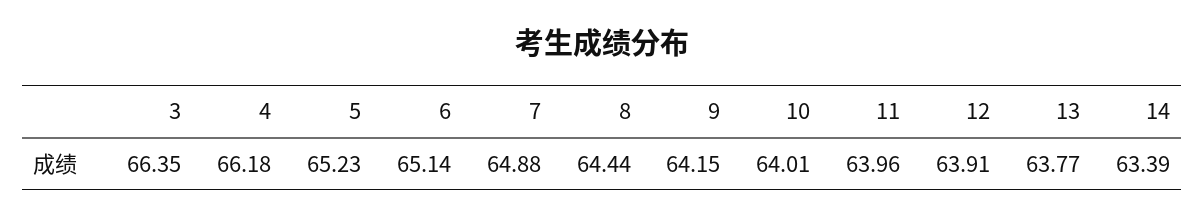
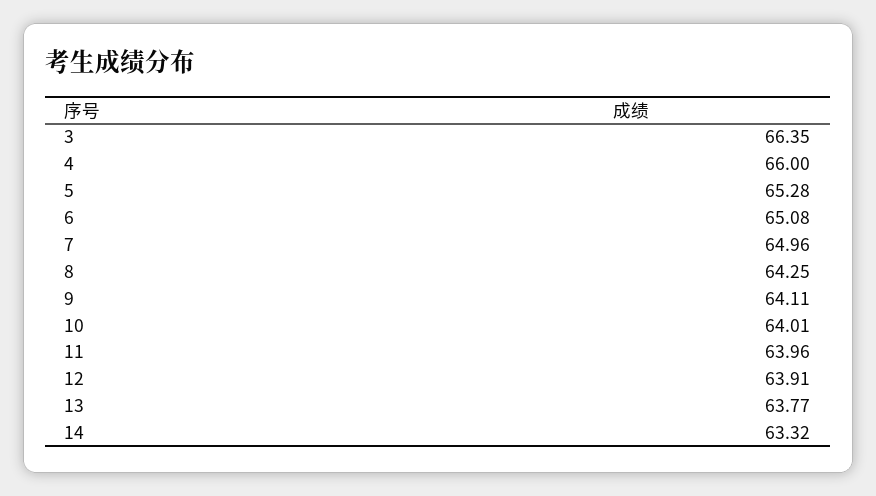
4: 66.18 -> 66
5: 65.23 -> 65.28
6: 65.14 -> 65.08
7: 64.88 -> 64.96
8: 64.44 -> 64.25
9: 64.15 -> 64.11
14: 63.39 -> 63.32

